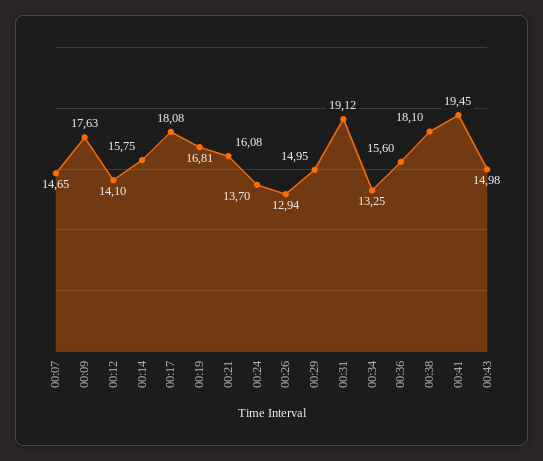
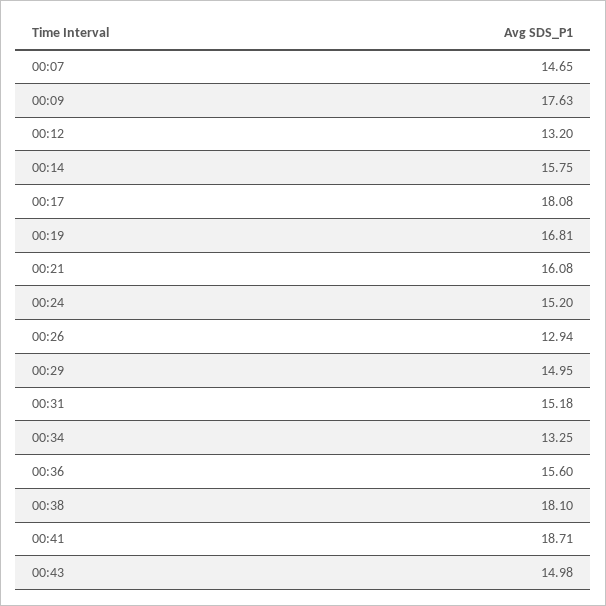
00:12: 14.1 -> 13.2
00:24: 13.7 -> 15.2
00:31: 19.12 -> 15.18
00:41: 19.45 -> 18.71

